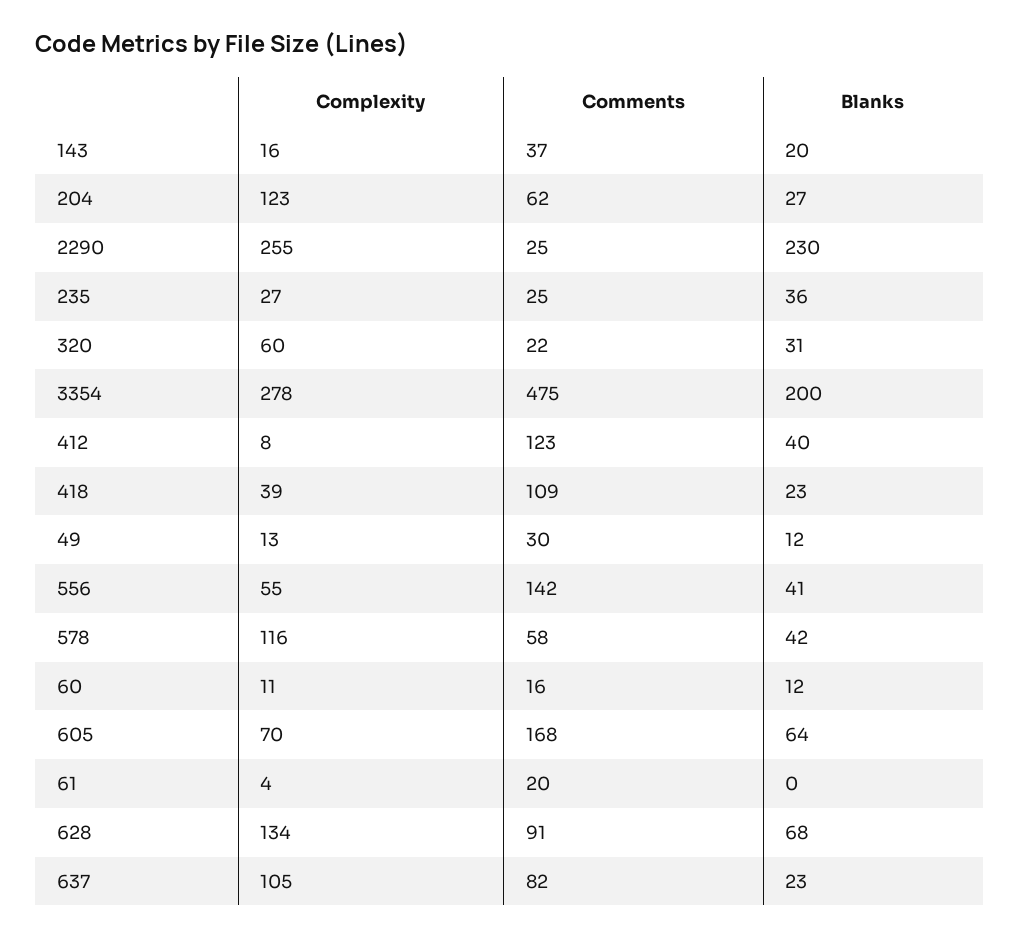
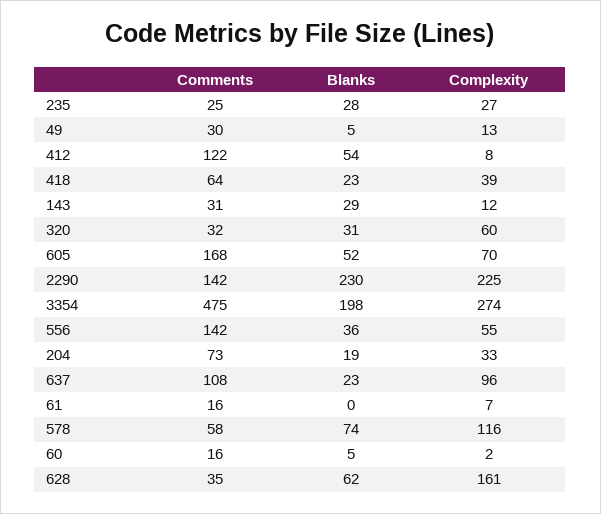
Complexity, 143: 16 -> 12
Comments, 143: 37 -> 31
Blanks, 143: 20 -> 29
Complexity, 204: 123 -> 33
Comments, 204: 62 -> 73
Blanks, 204: 27 -> 19
Complexity, 2290: 255 -> 225
Comments, 2290: 25 -> 142
Blanks, 235: 36 -> 28
Comments, 320: 22 -> 32
Complexity, 3354: 278 -> 274
Blanks, 3354: 200 -> 198
Comments, 412: 123 -> 122
Blanks, 412: 40 -> 54
Comments, 418: 109 -> 64
Blanks, 49: 12 -> 5
Blanks, 556: 41 -> 36
Blanks, 578: 42 -> 74
Complexity, 60: 11 -> 2
Blanks, 60: 12 -> 5
Blanks, 605: 64 -> 52
Complexity, 61: 4 -> 7
Comments, 61: 20 -> 16
Complexity, 628: 134 -> 161
Comments, 628: 91 -> 35
Blanks, 628: 68 -> 62
Complexity, 637: 105 -> 96
Comments, 637: 82 -> 108

